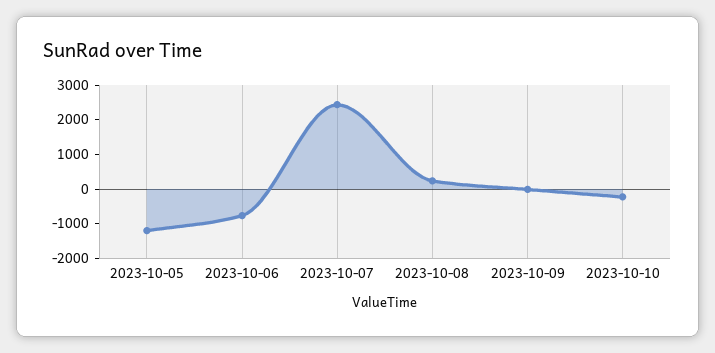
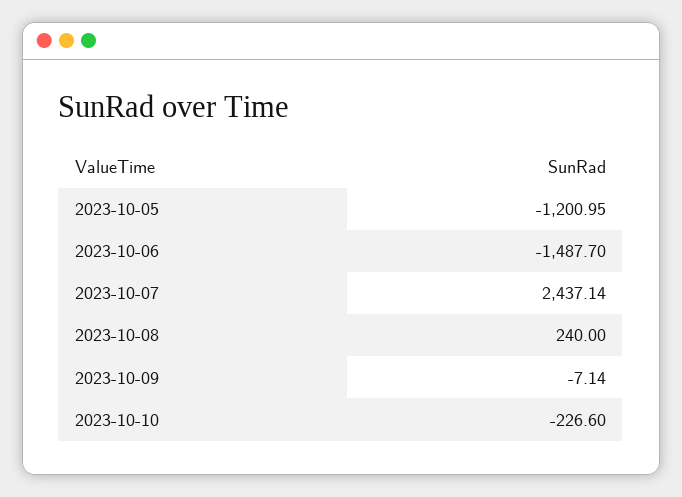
2023-10-06: -750 -> -1487.7

